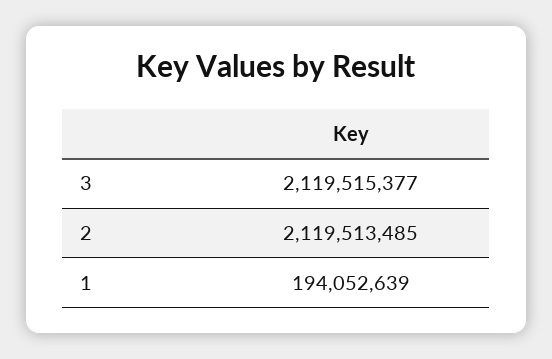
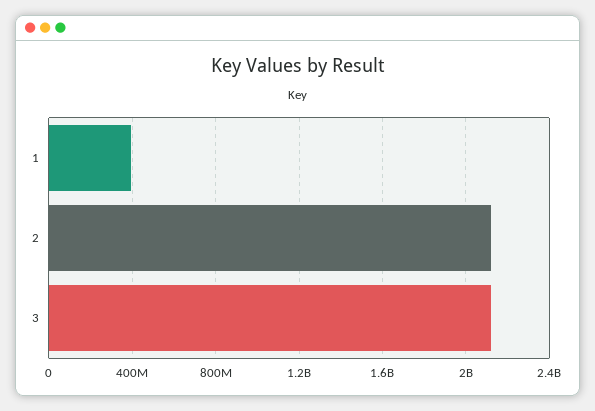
1: 194052639 -> 400000000

